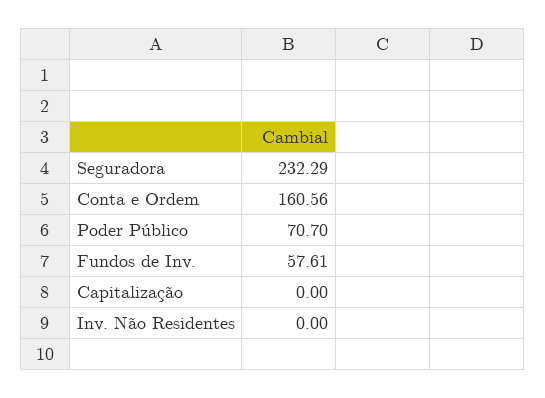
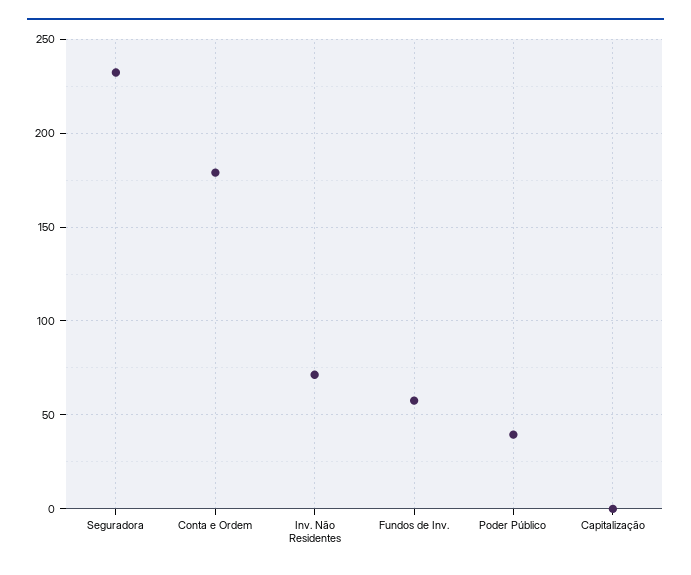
Conta e Ordem: 160.56 -> 180
Poder Público: 70.7 -> 40
Inv. Não Residentes: 0 -> 70

